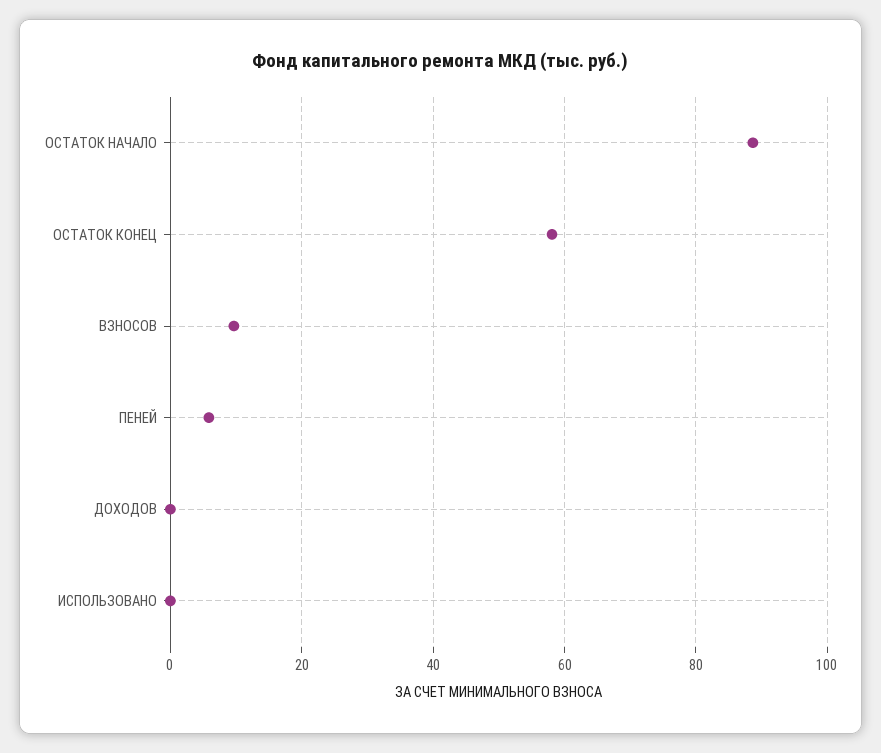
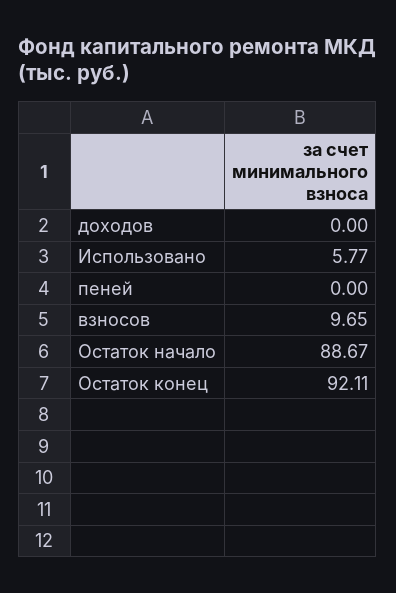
ОСТАТОК КОНЕЦ: 58 -> 92.11
ПЕНЕЙ: 6 -> 0
ИСПОЛЬЗОВАНО: 0 -> 5.77

